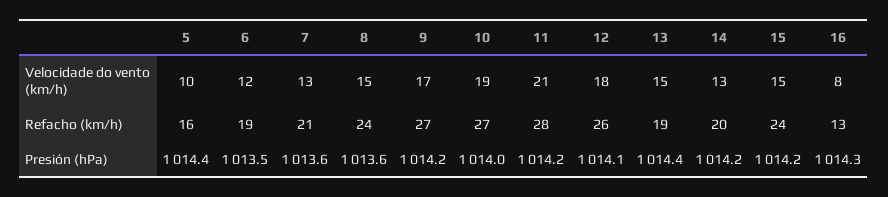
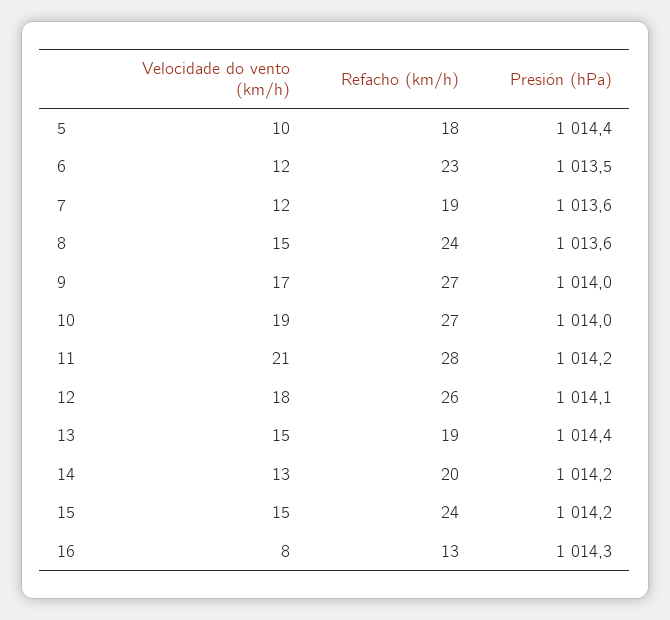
7, Velocidade do vento (km/h): 13 -> 12
5, Refacho (km/h): 16 -> 18
6, Refacho (km/h): 19 -> 23
7, Refacho (km/h): 21 -> 19
9, Presión (hPa): 1014.2 -> 1014

